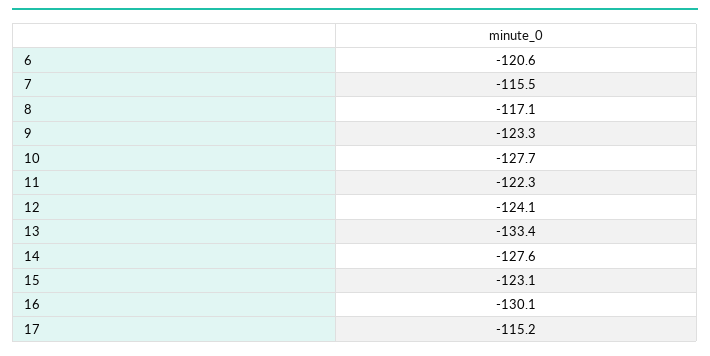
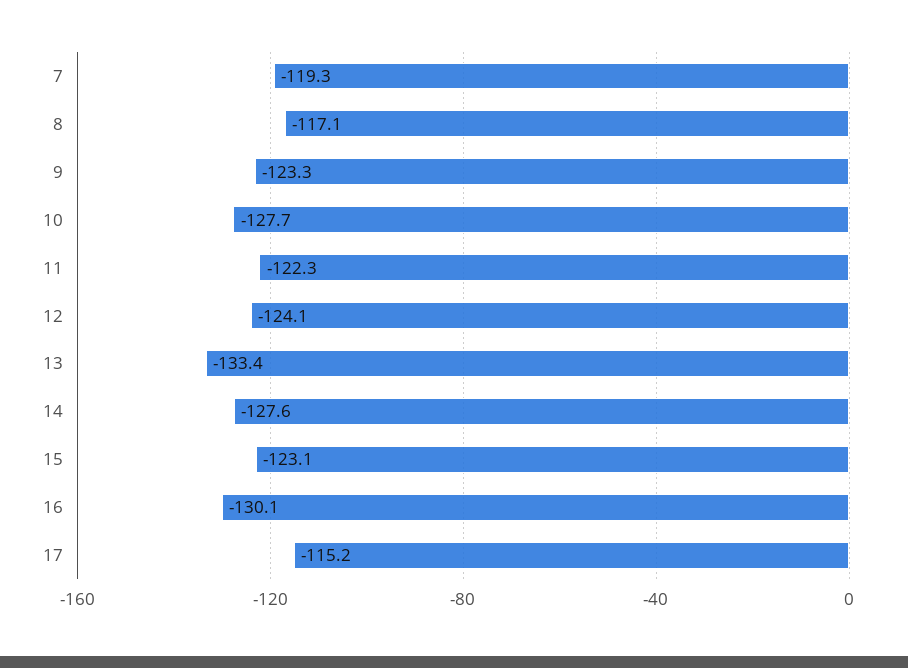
6: -120.6 -> none
7: -115.5 -> -119.3

